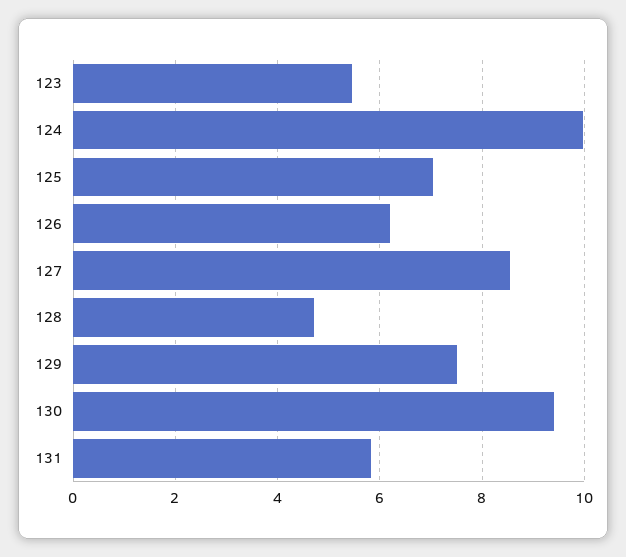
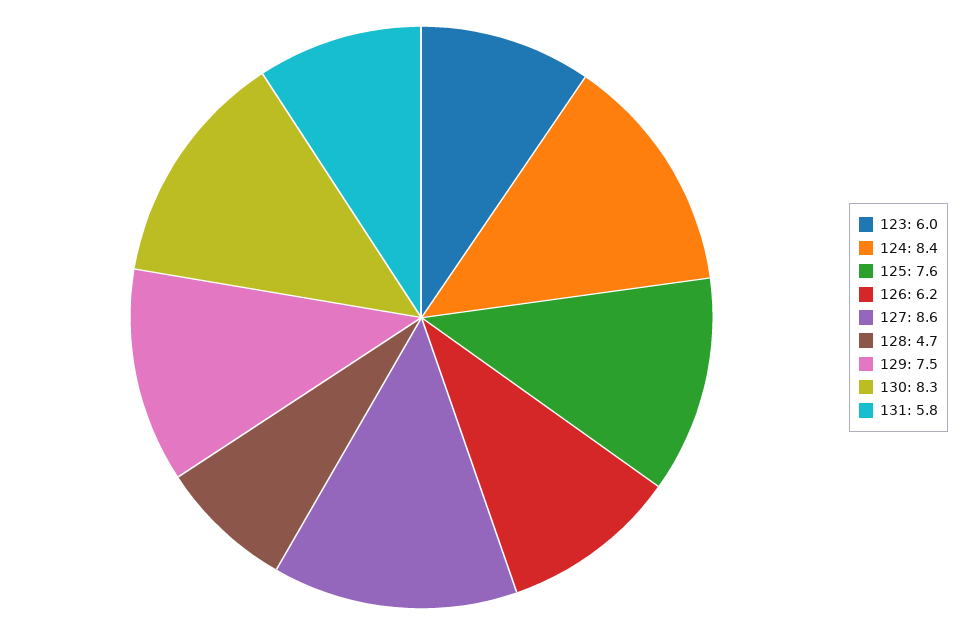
123: 5.4 -> 6
124: 10 -> 8.4
125: 7 -> 7.6
130: 9.4 -> 8.3

